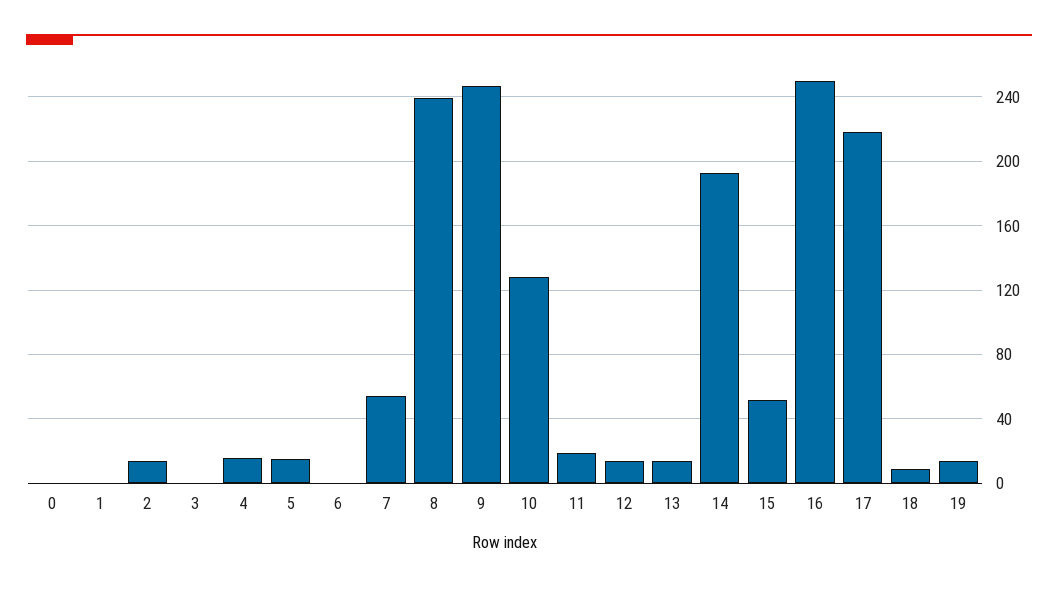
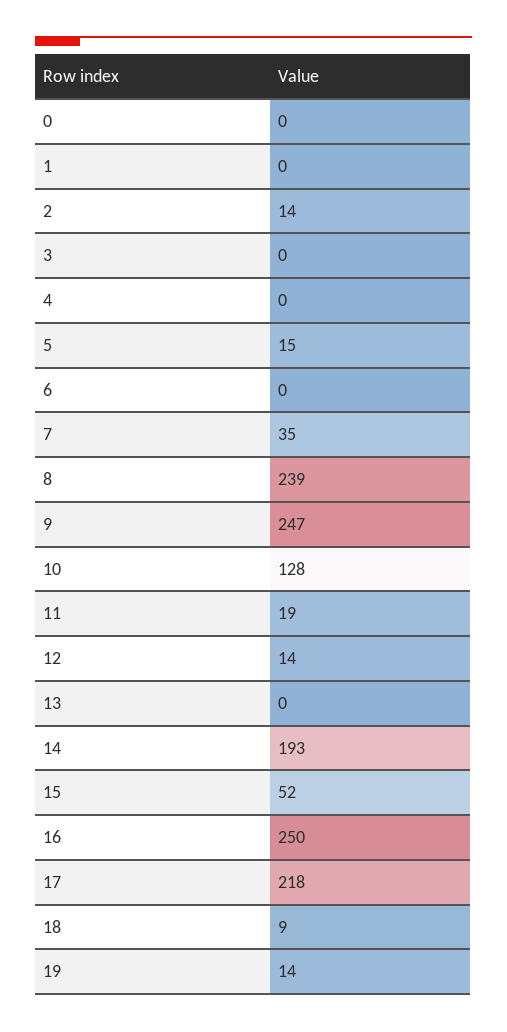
4: 15 -> 0
7: 55 -> 35
13: 15 -> 0

